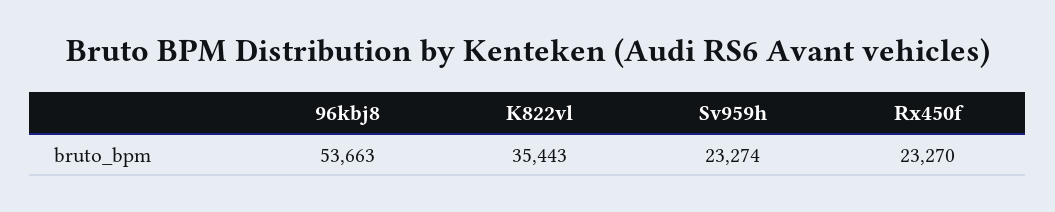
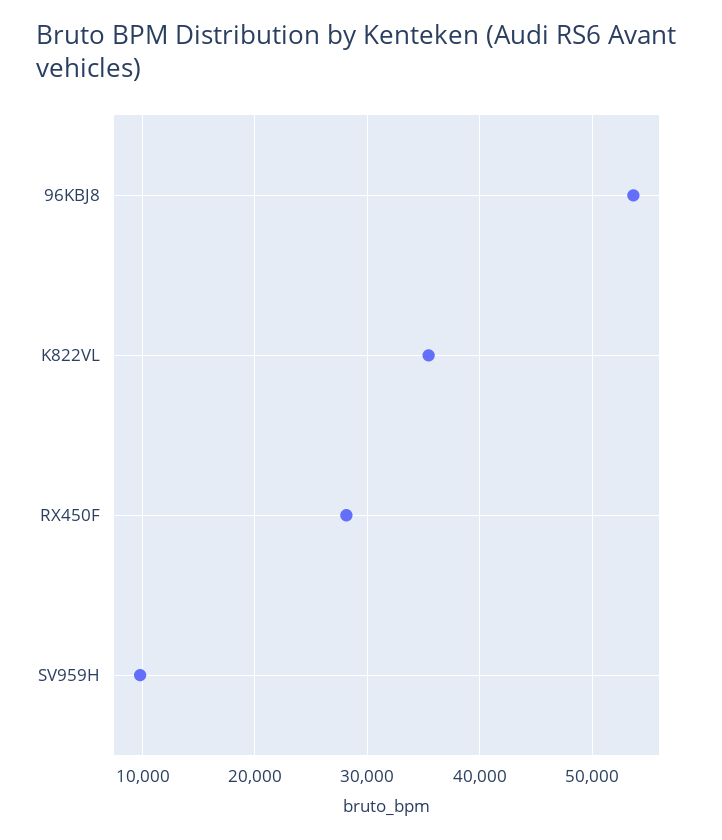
Sv959h: 23274 -> 10000
Rx450f: 23270 -> 28000

